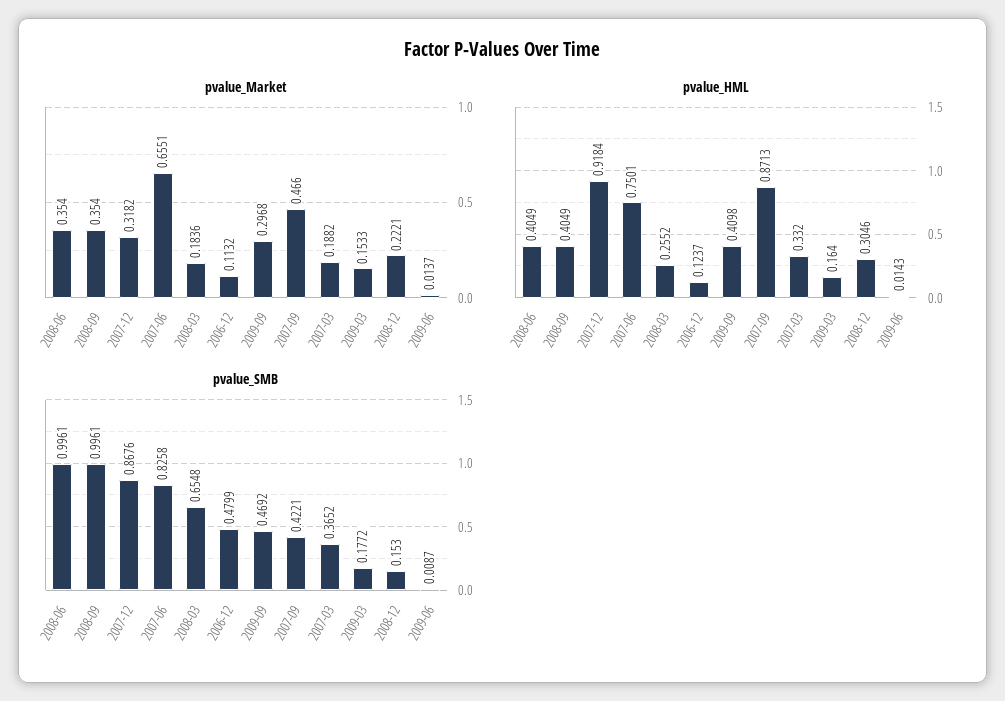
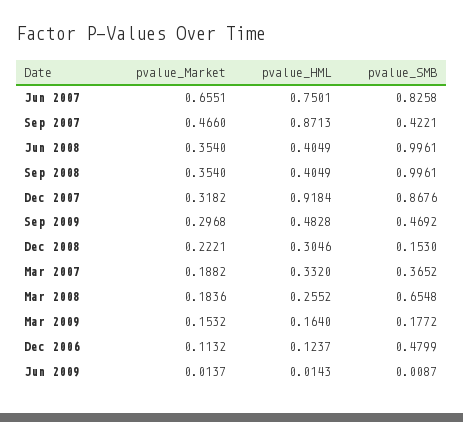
pvalue_Market, 2009-03: 0.1533 -> 0.1532
pvalue_HML, 2009-09: 0.4098 -> 0.4828

